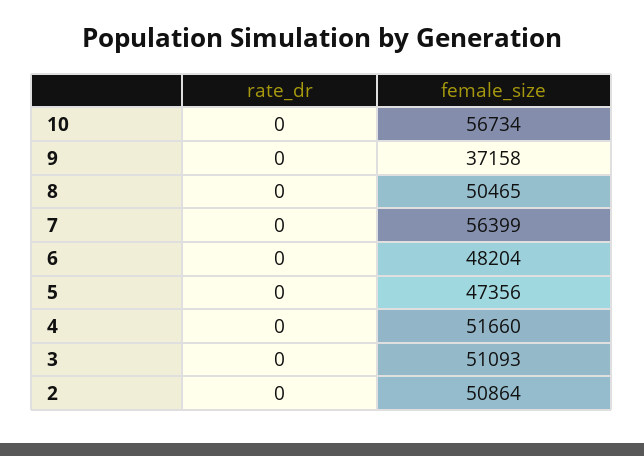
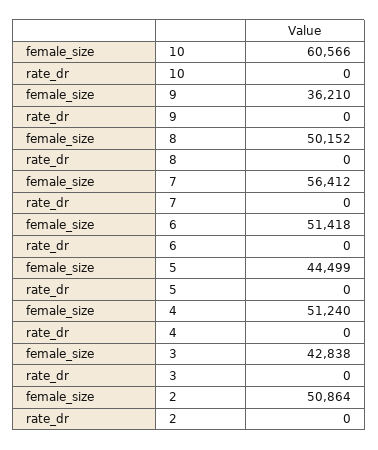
female_size, 10: 56734 -> 60566
female_size, 9: 37158 -> 36210
female_size, 8: 50465 -> 50152
female_size, 7: 56399 -> 56412
female_size, 6: 48204 -> 51418
female_size, 5: 47356 -> 44499
female_size, 4: 51660 -> 51240
female_size, 3: 51093 -> 42838

